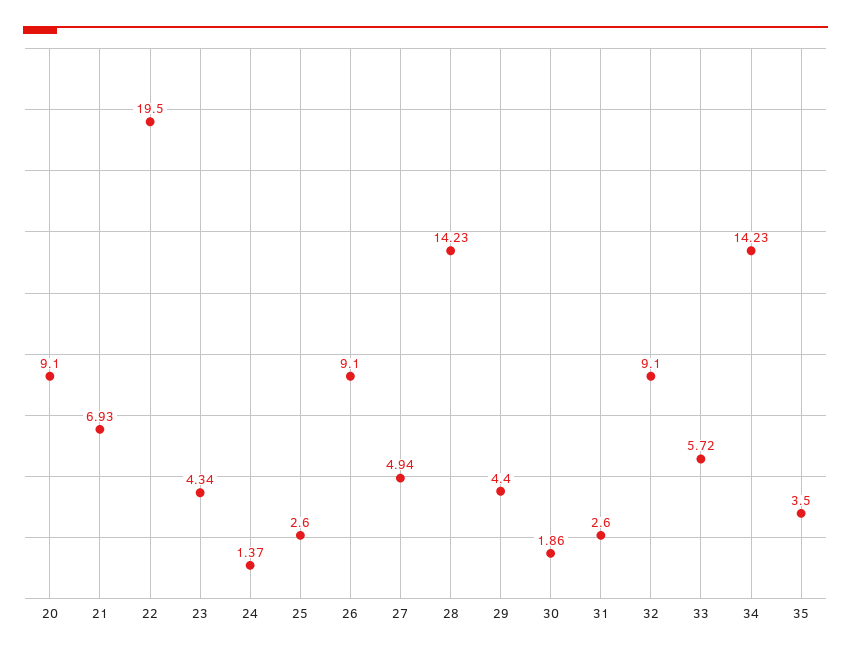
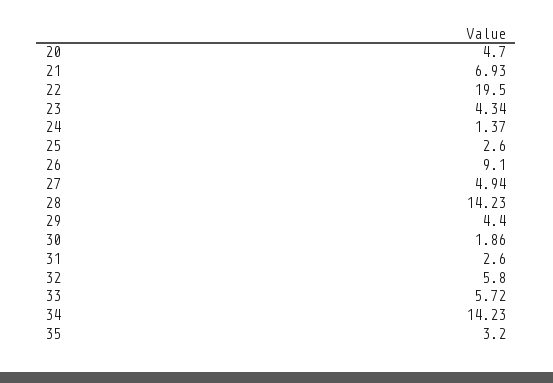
20: 9.1 -> 4.7
32: 9.1 -> 5.8
35: 3.5 -> 3.2

